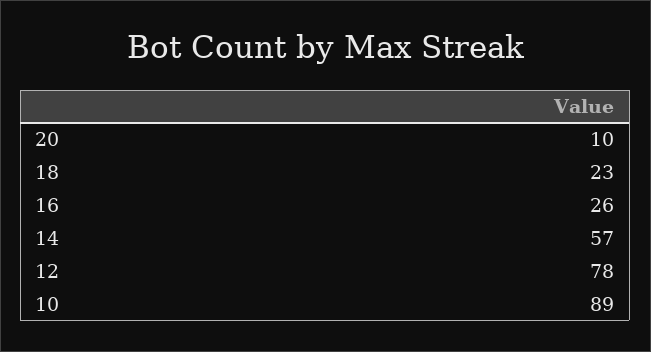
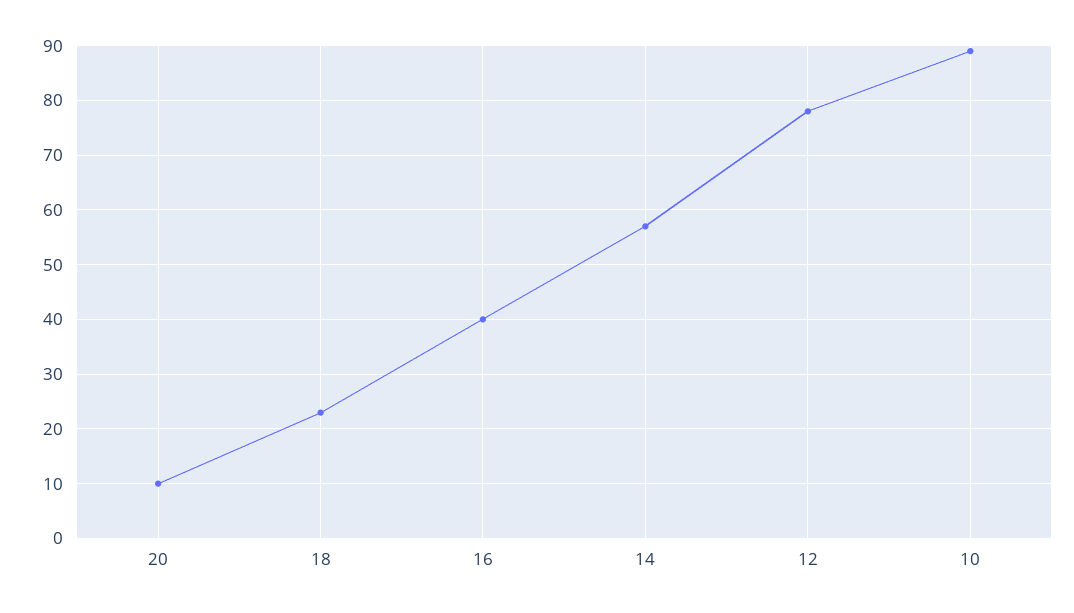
16: 26 -> 40

